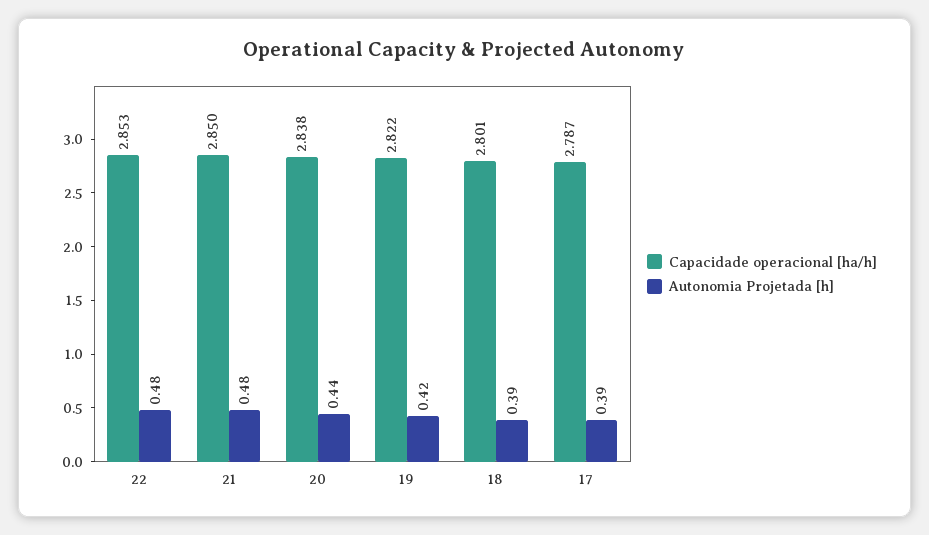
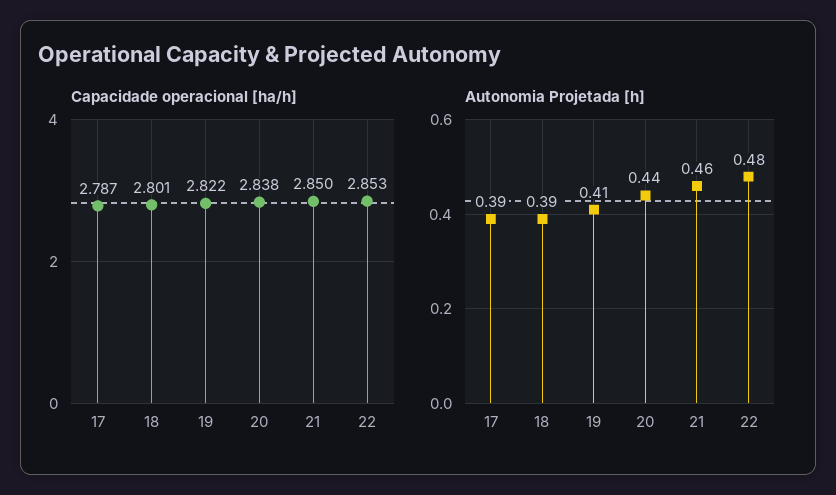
Autonomia Projetada [h], 21: 0.48 -> 0.46
Autonomia Projetada [h], 19: 0.42 -> 0.41

